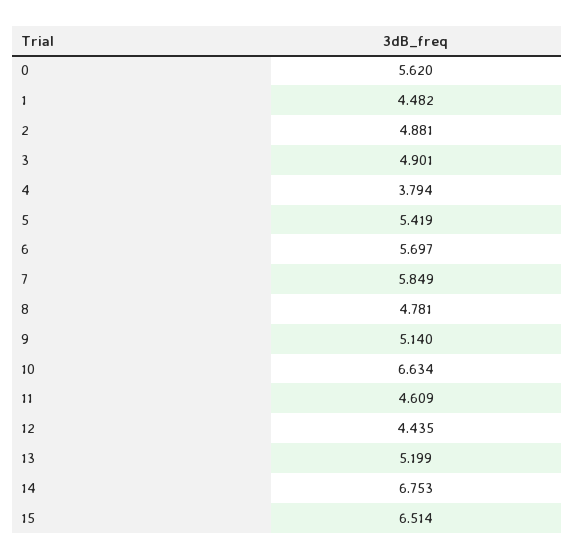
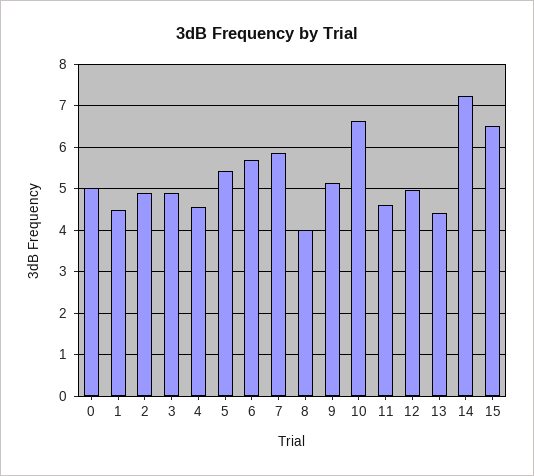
0: 5.62 -> 5
4: 3.794 -> 4.6
8: 4.781 -> 4
12: 4.435 -> 5
13: 5.199 -> 4.4
14: 6.753 -> 7.2

